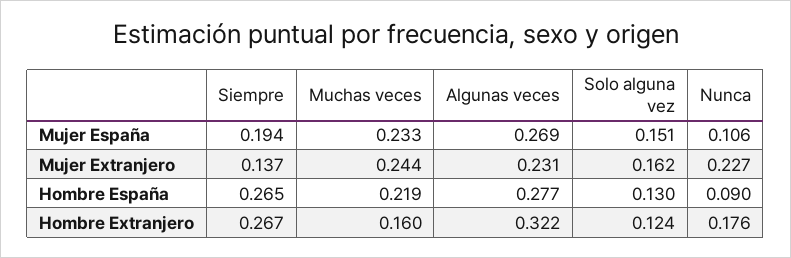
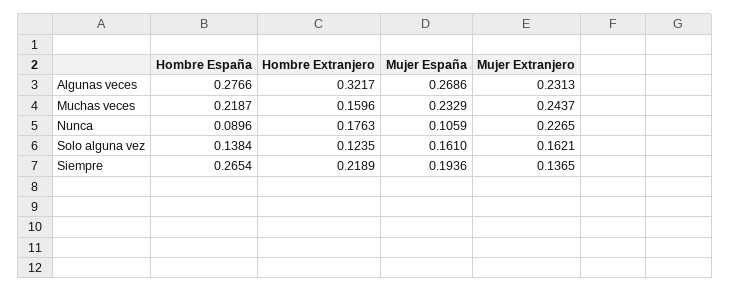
Solo alguna vez, Mujer España: 0.151 -> 0.161
Solo alguna vez, Hombre España: 0.13 -> 0.1384
Siempre, Hombre Extranjero: 0.267 -> 0.2189

